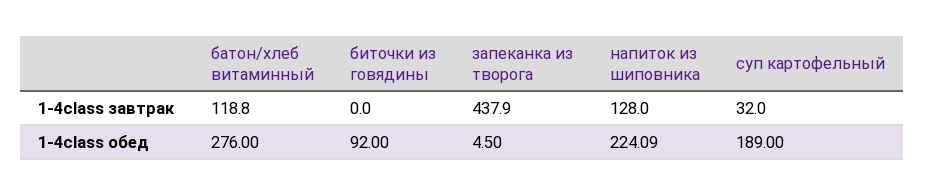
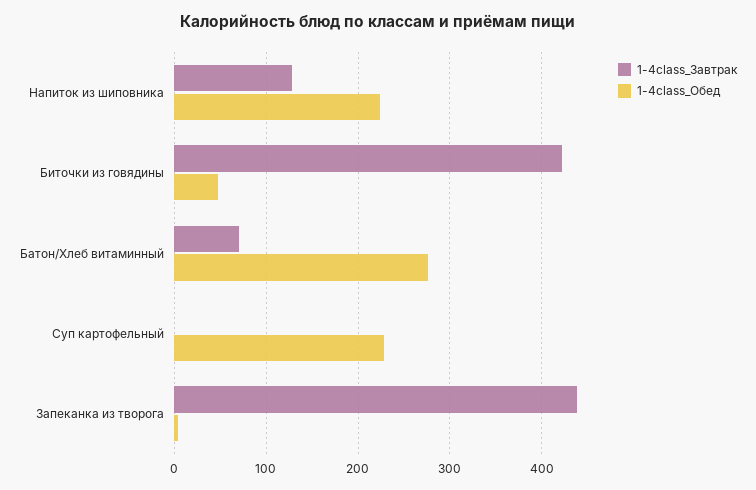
1-4class завтрак, батон/хлеб витаминный: 118.8 -> 70
1-4class завтрак, биточки из говядины: 0 -> 420
1-4class завтрак, суп картофельный: 32 -> 0
1-4class обед, биточки из говядины: 92 -> 50
1-4class обед, суп картофельный: 189 -> 230

